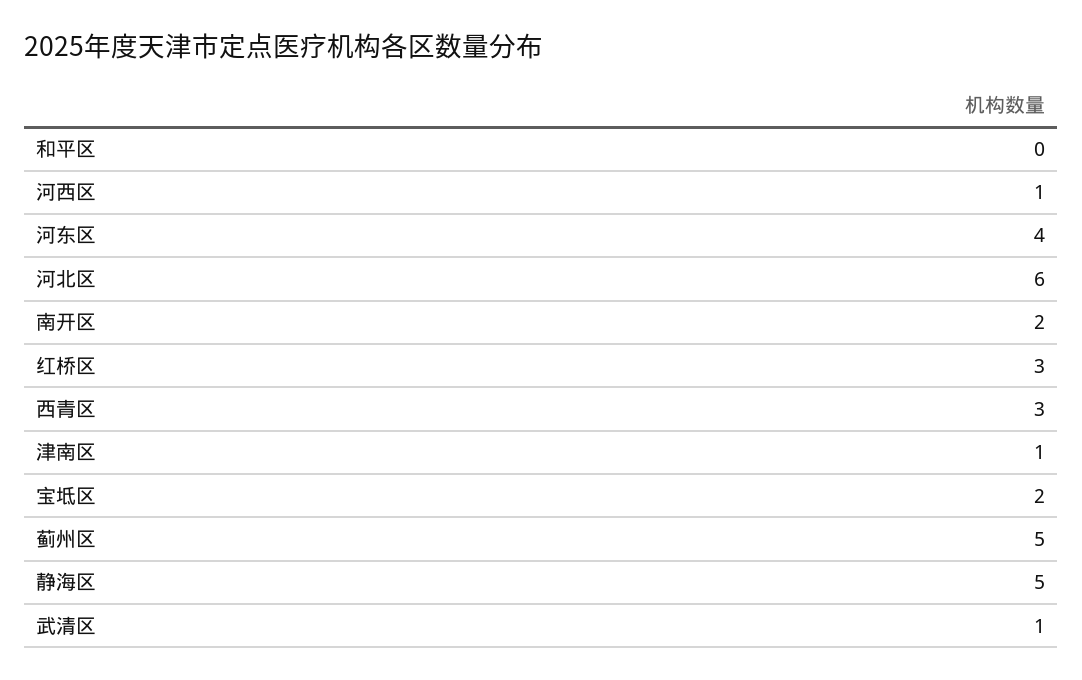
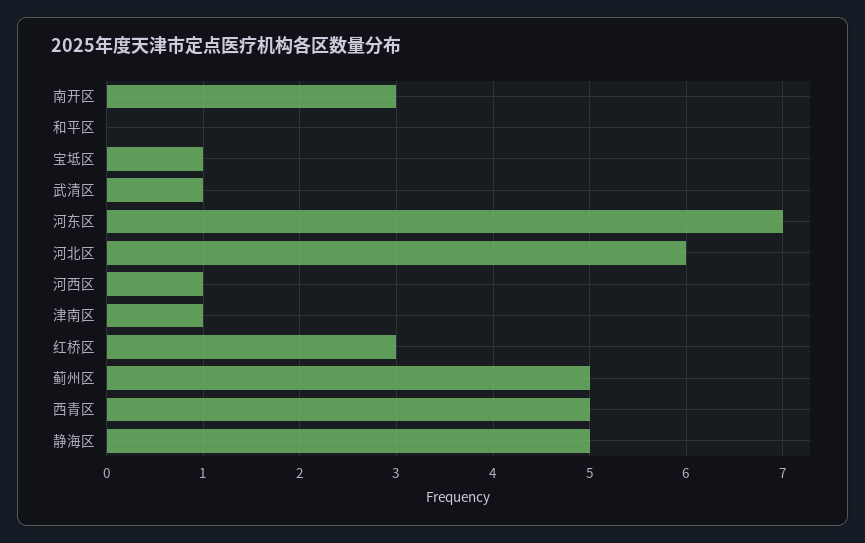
河东区: 4 -> 7
南开区: 2 -> 3
西青区: 3 -> 5
宝坻区: 2 -> 1

